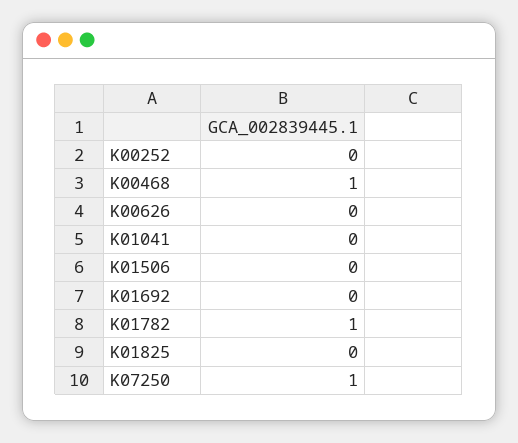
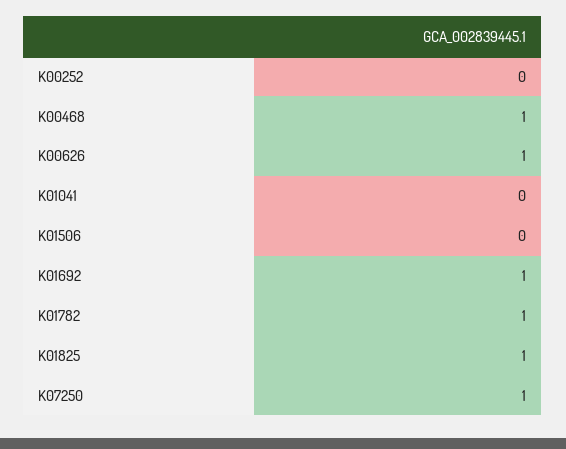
K00626: 0 -> 1
K01692: 0 -> 1
K01825: 0 -> 1

